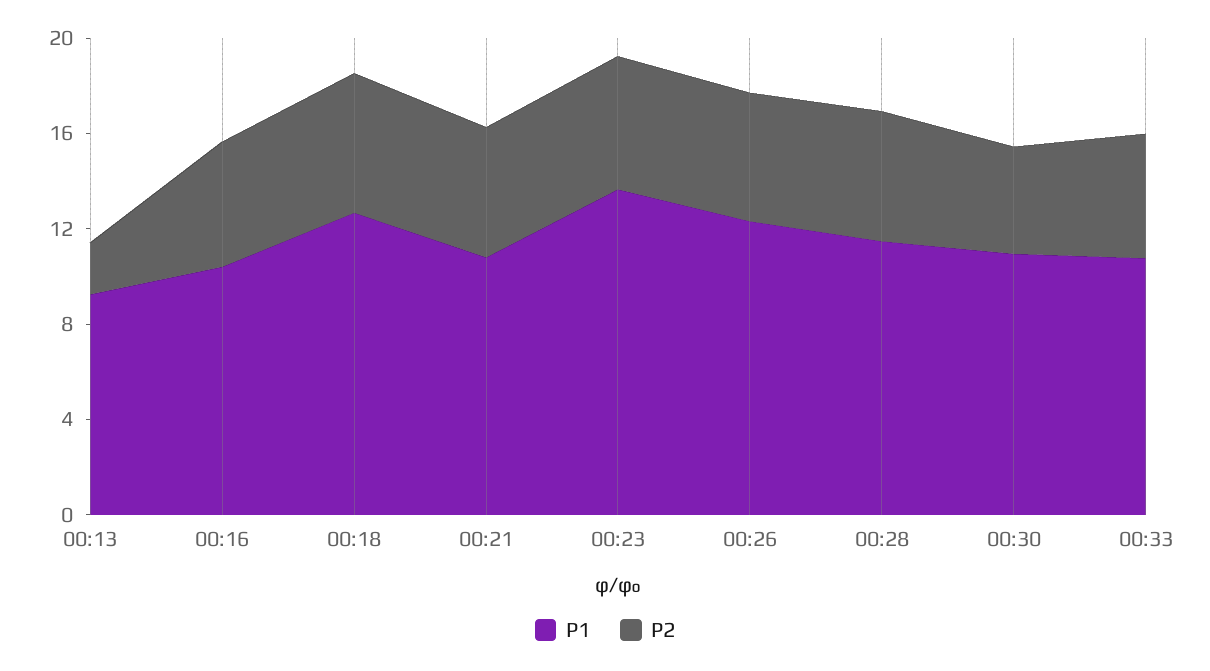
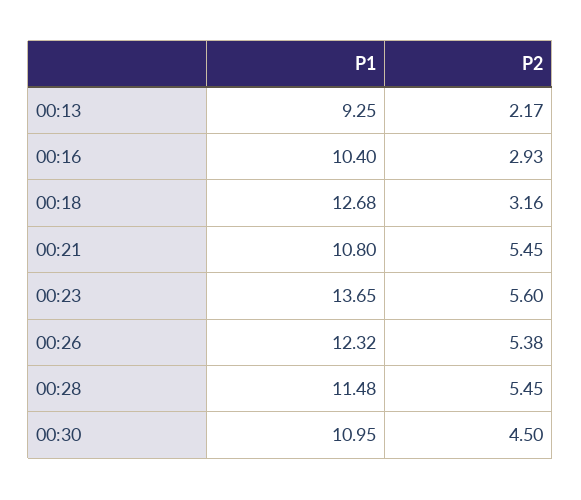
P2, 00:16: 5 -> 2.93
P2, 00:18: 6 -> 3.16
P1, 00:33: 11 -> none
P2, 00:33: 5 -> none

